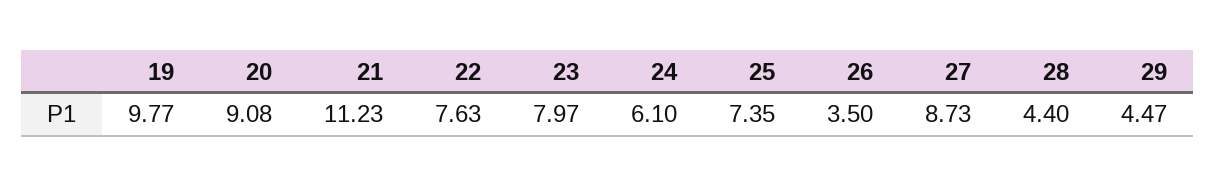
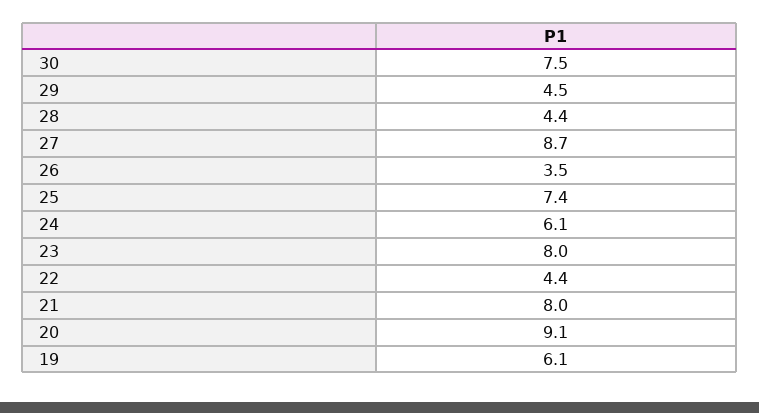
19: 9.77 -> 6.1
21: 11.23 -> 8
22: 7.63 -> 4.4
30: none -> 7.5

